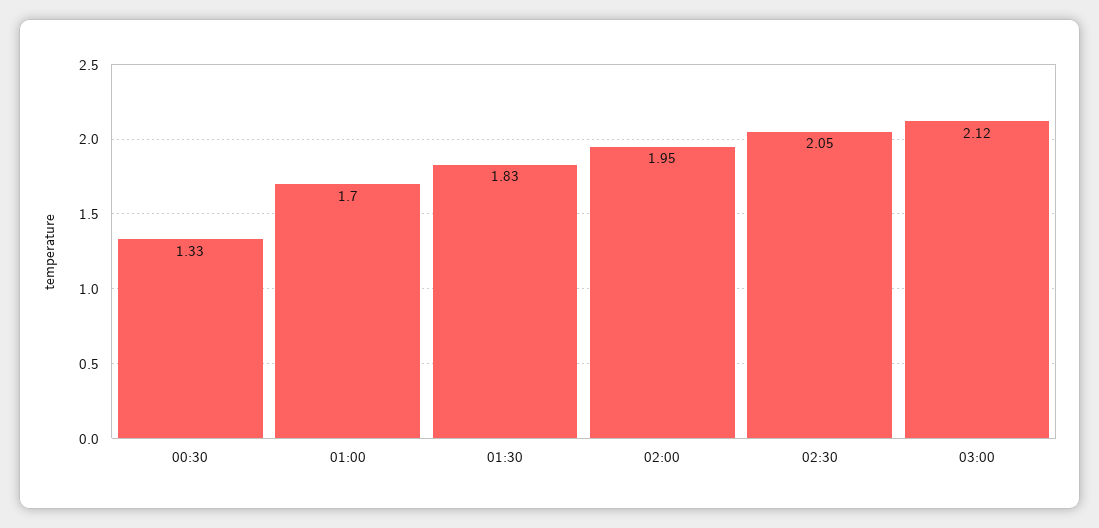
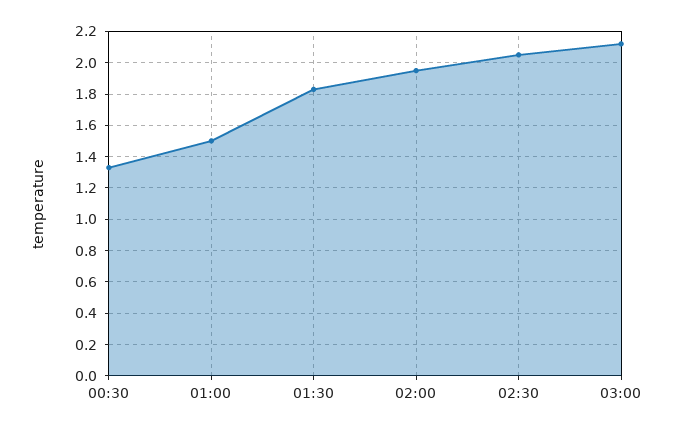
01:00: 1.7 -> 1.5

